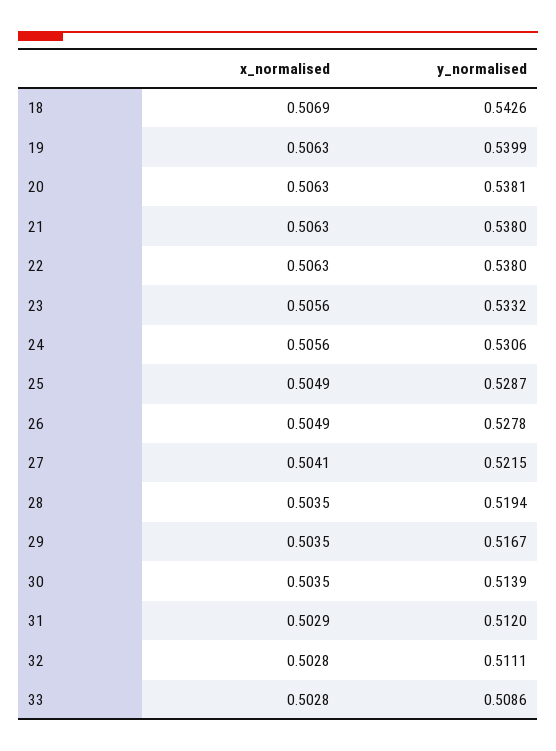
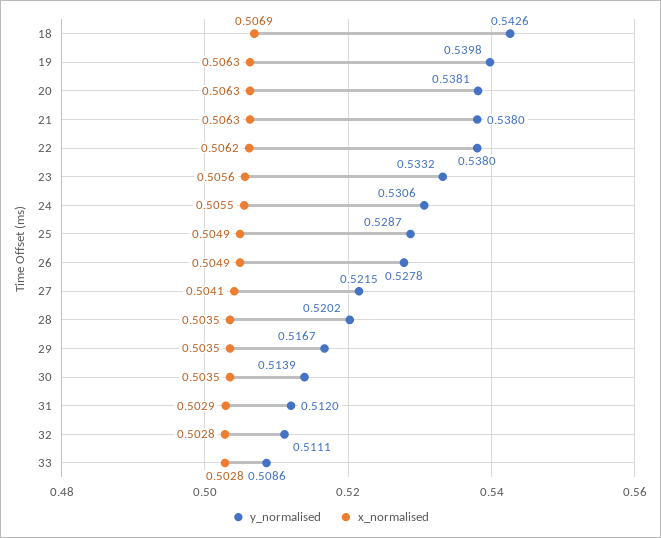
y_normalised, 19: 0.5399 -> 0.5398
x_normalised, 22: 0.5063 -> 0.5062
x_normalised, 24: 0.5056 -> 0.5055
y_normalised, 28: 0.5194 -> 0.5202

